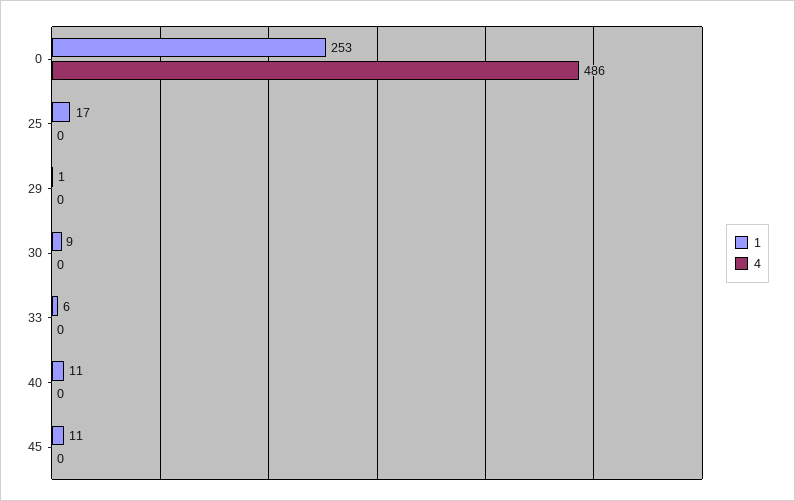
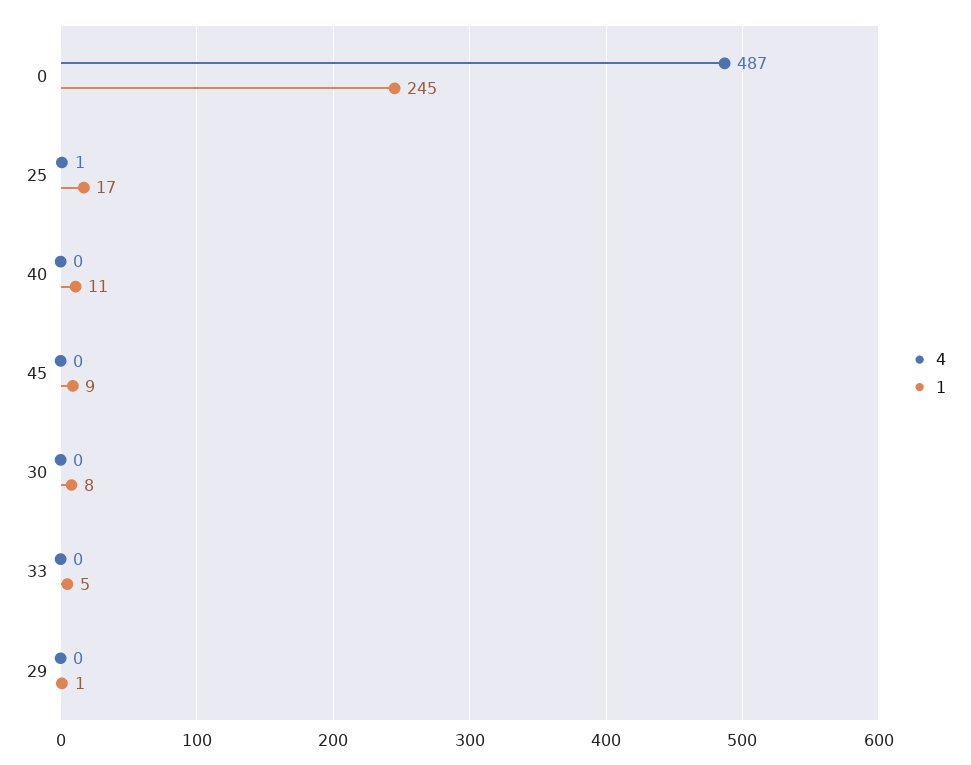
1, 0: 253 -> 245
4, 0: 486 -> 487
4, 25: 0 -> 1
1, 30: 9 -> 8
1, 33: 6 -> 5
1, 45: 11 -> 9

